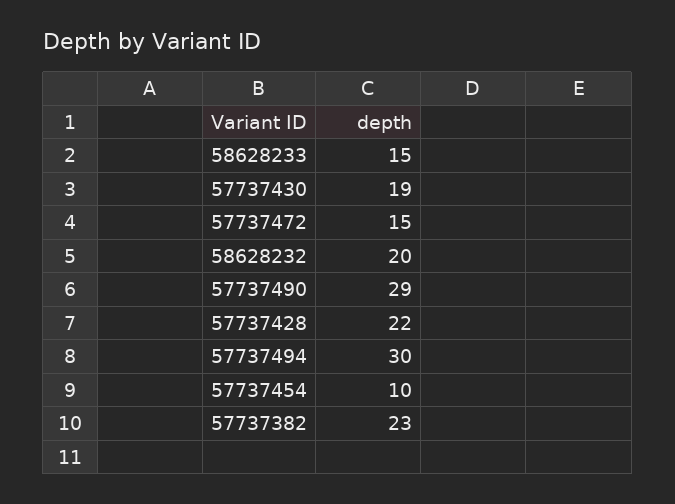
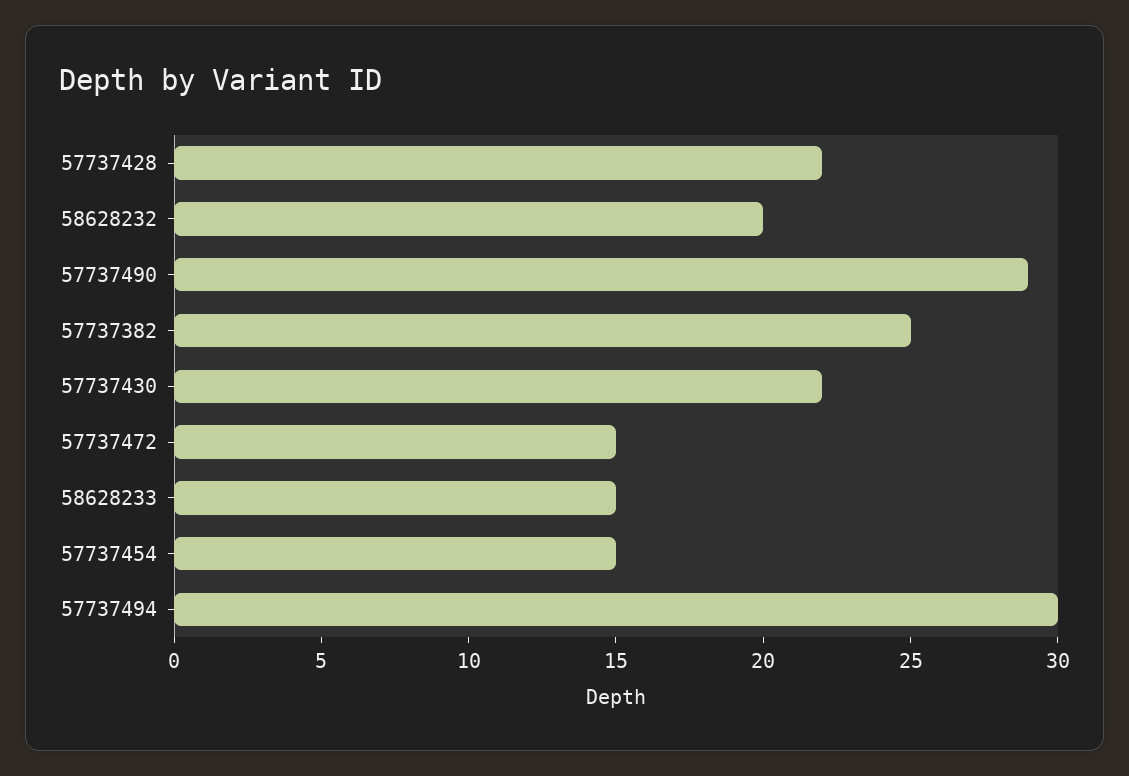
57737430: 19 -> 22
57737454: 10 -> 15
57737382: 23 -> 25

